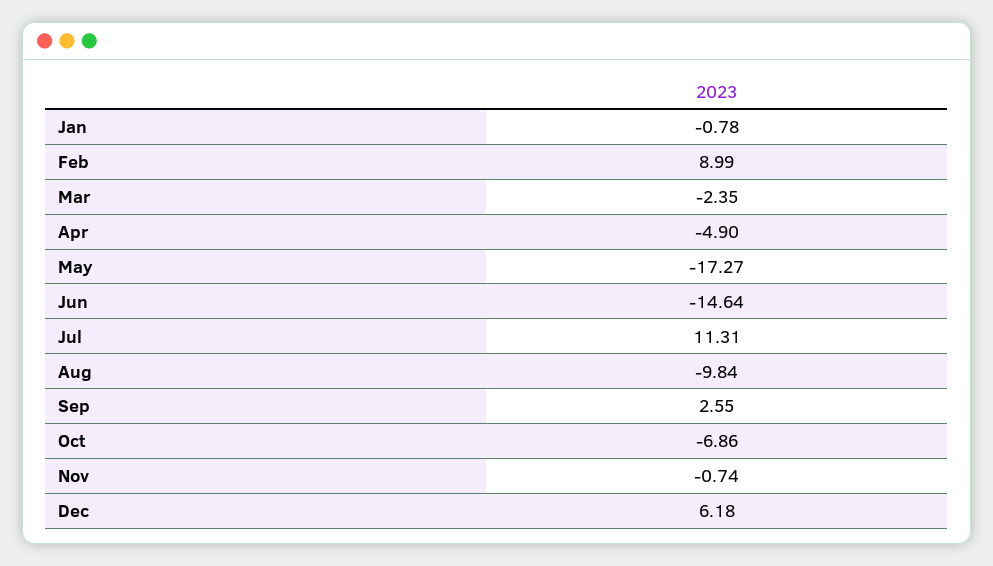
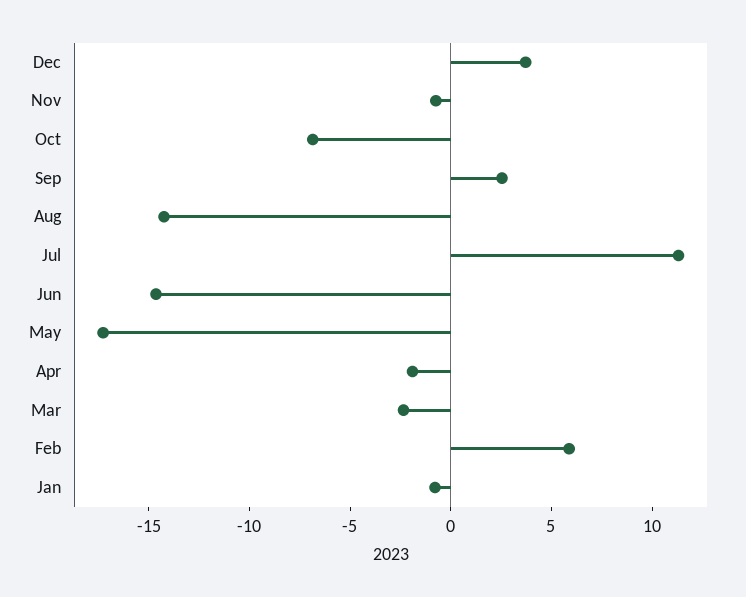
Feb: 8.99 -> 6
Apr: -4.9 -> -2
Aug: -9.84 -> -14
Dec: 6.18 -> 4

